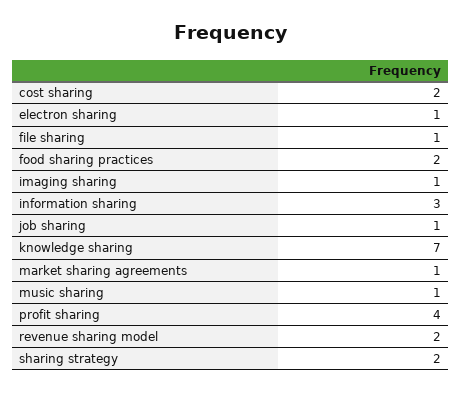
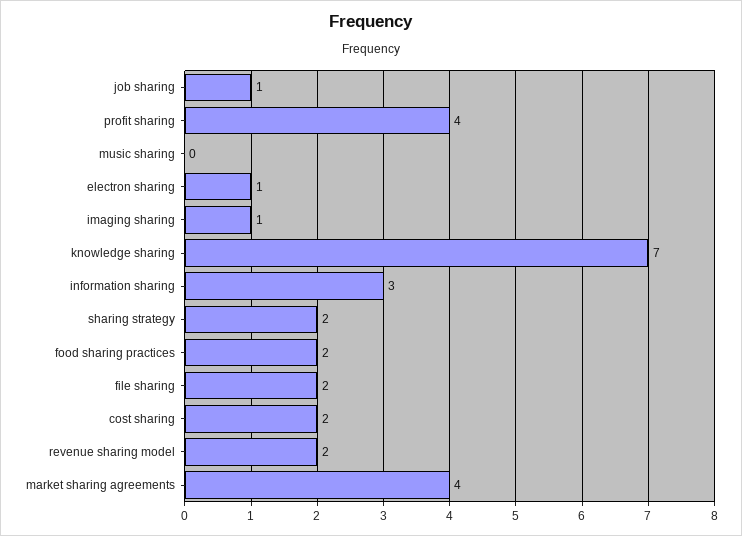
file sharing: 1 -> 2
market sharing agreements: 1 -> 4
music sharing: 1 -> 0

